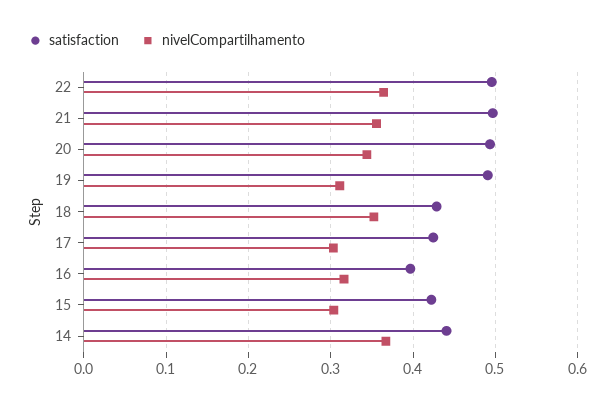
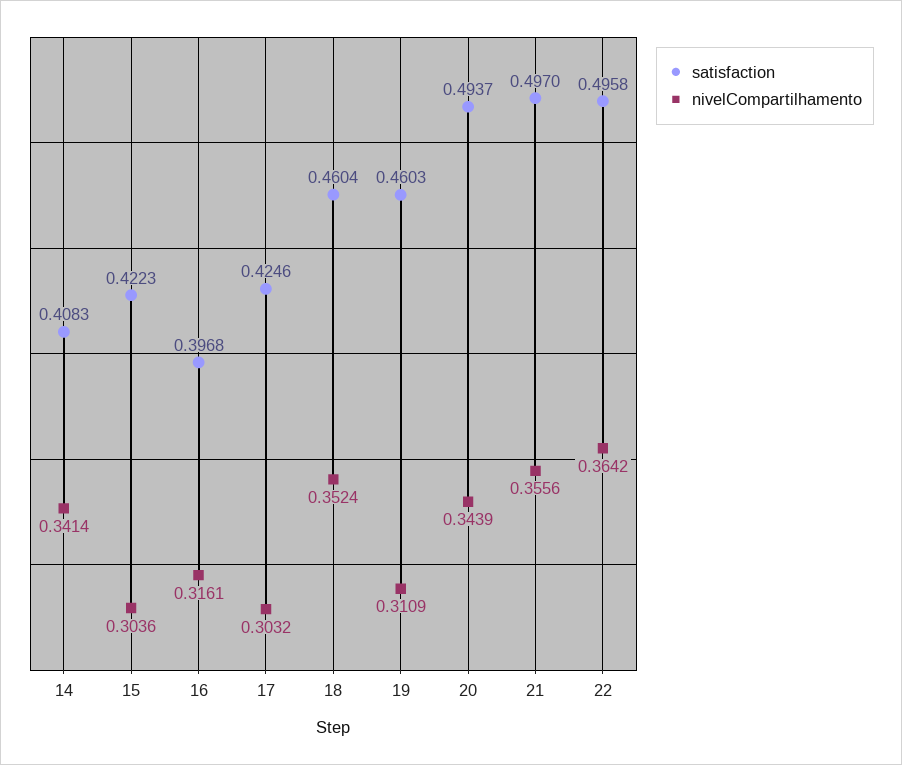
satisfaction, 19: 0.49 -> 0.4603
satisfaction, 18: 0.43 -> 0.4604
satisfaction, 14: 0.44 -> 0.4083
nivelCompartilhamento, 14: 0.37 -> 0.3414

